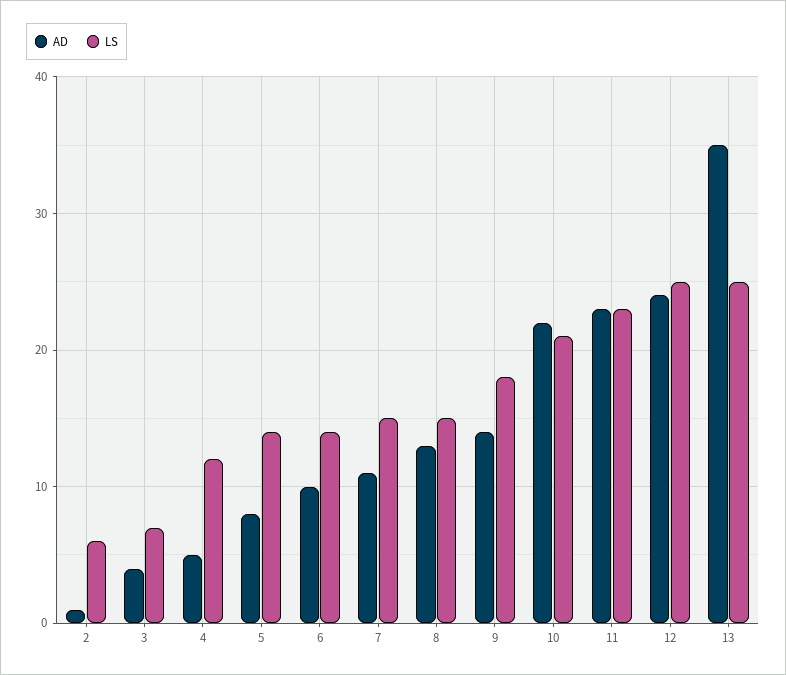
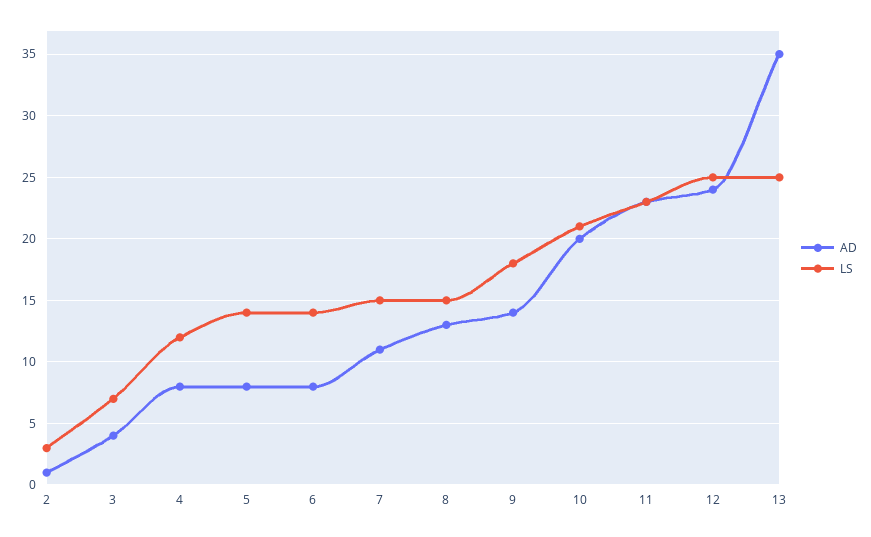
LS, 2: 6 -> 3
AD, 4: 5 -> 8
AD, 6: 10 -> 8
AD, 10: 22 -> 20

